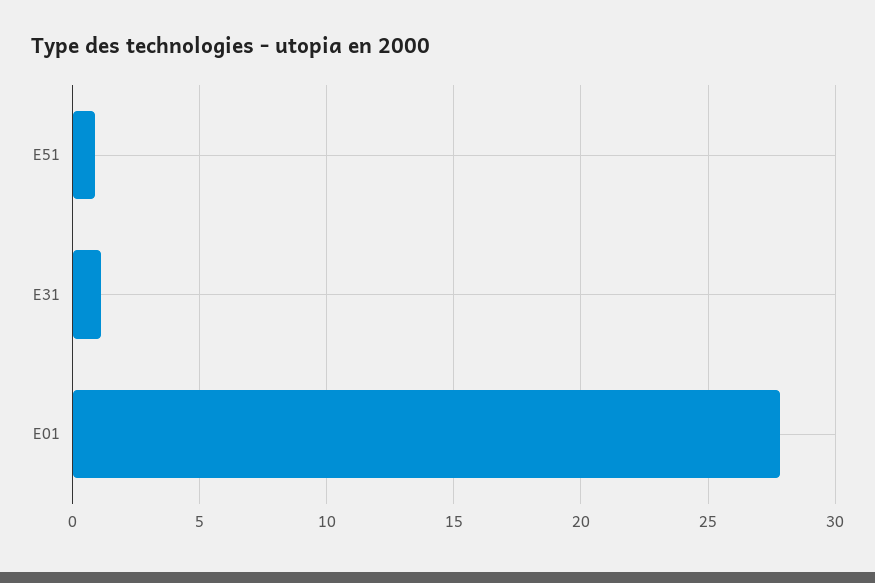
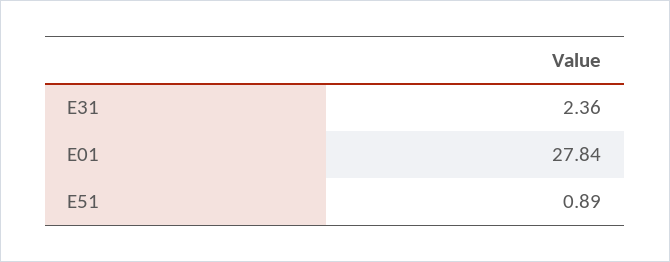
E31: 1 -> 2.36

